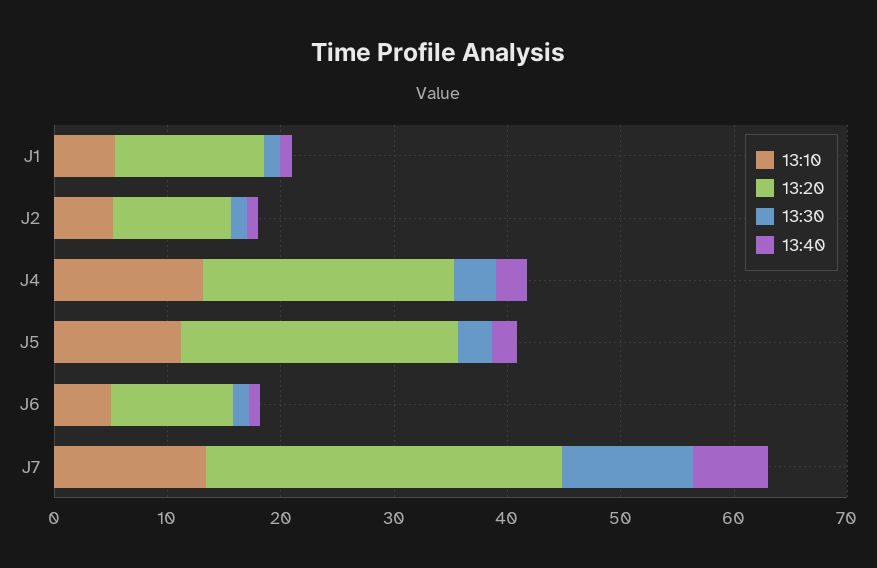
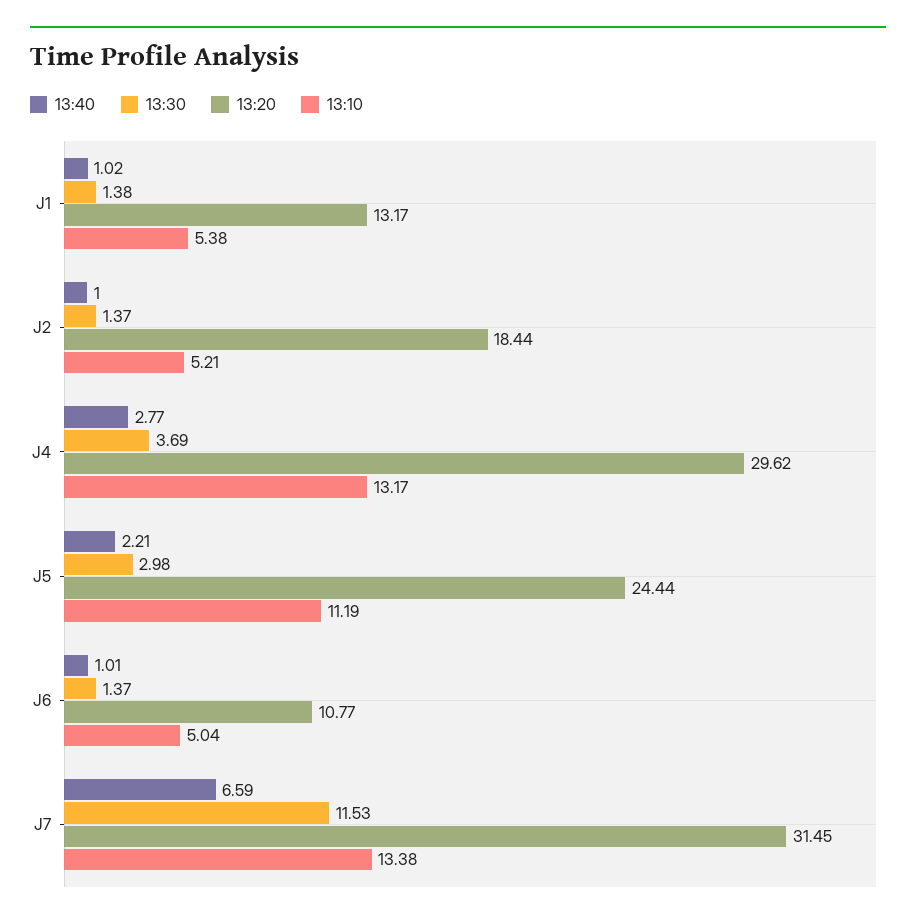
13:20, J2: 10 -> 18.44
13:20, J4: 22 -> 29.62

